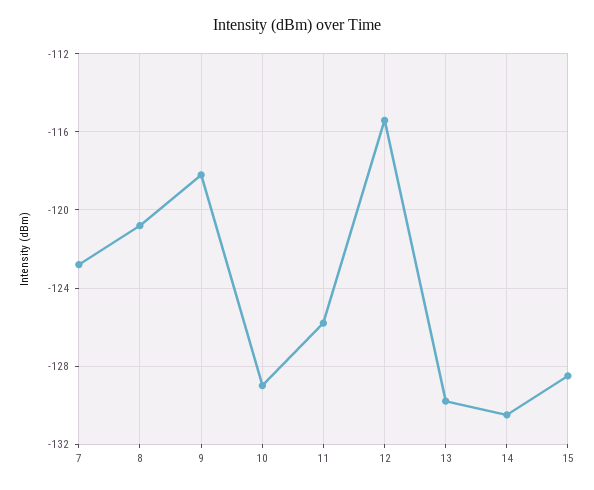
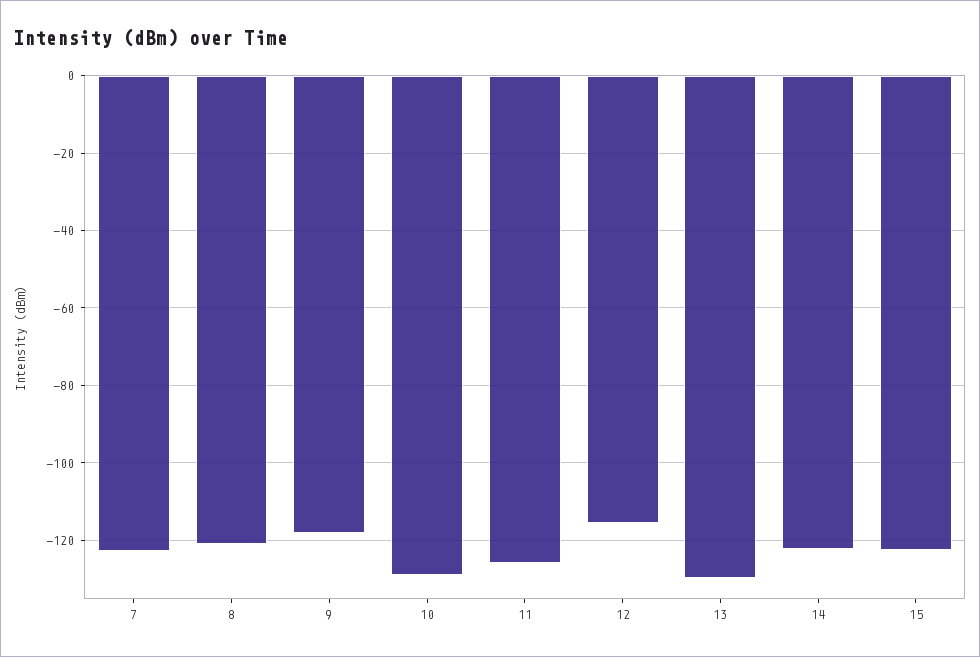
14: -130.5 -> -122
15: -128.5 -> -122

